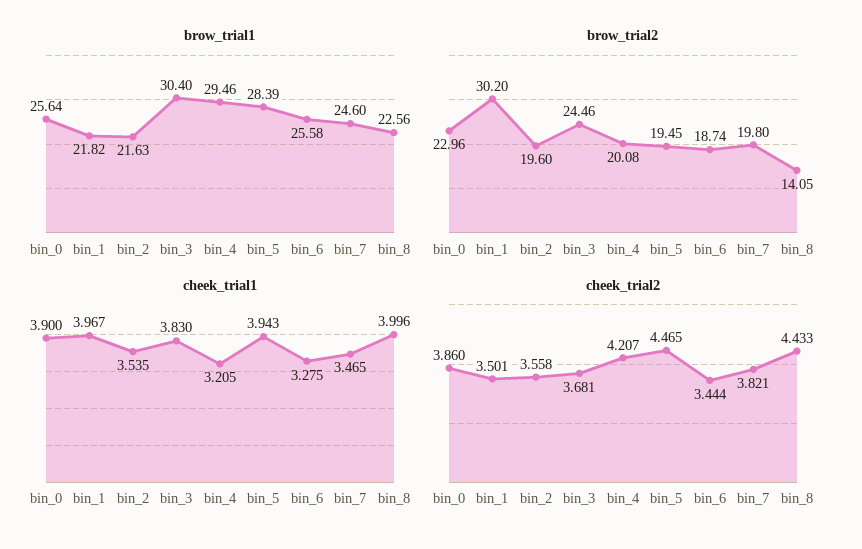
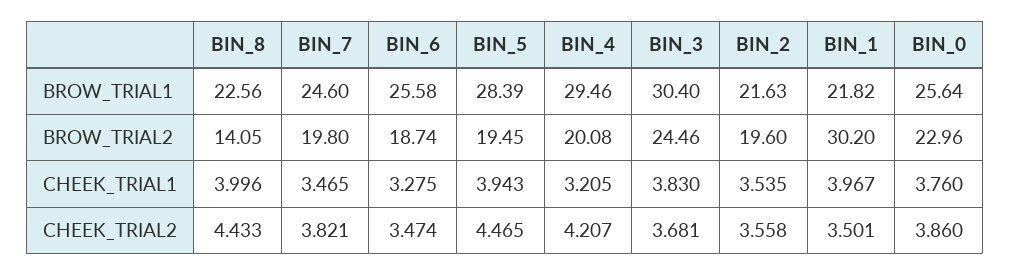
cheek_trial1, bin_0: 3.9 -> 3.76
cheek_trial2, bin_6: 3.444 -> 3.474

